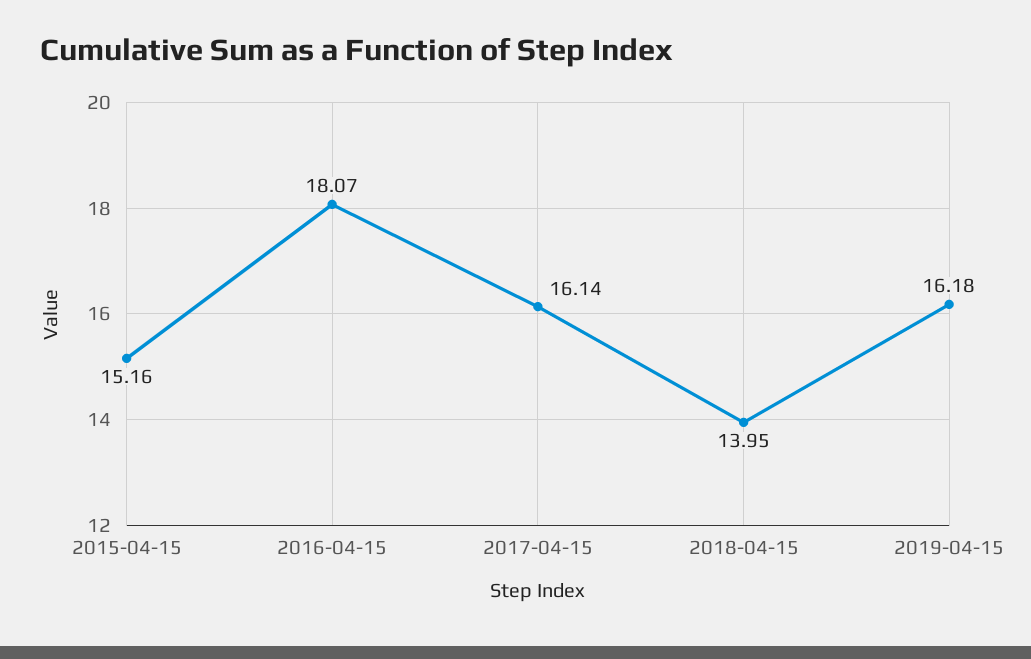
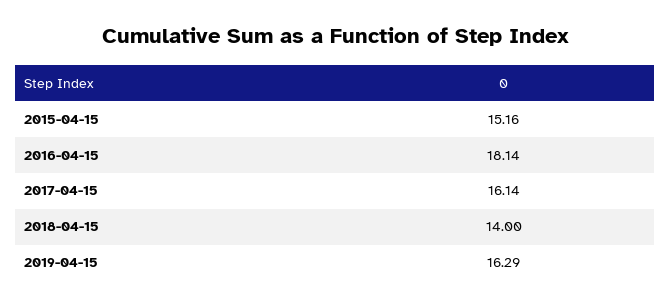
2016-04-15: 18.07 -> 18.14
2018-04-15: 13.95 -> 14
2019-04-15: 16.18 -> 16.29

